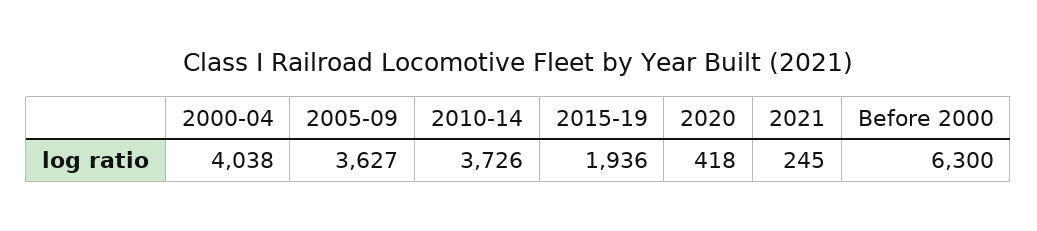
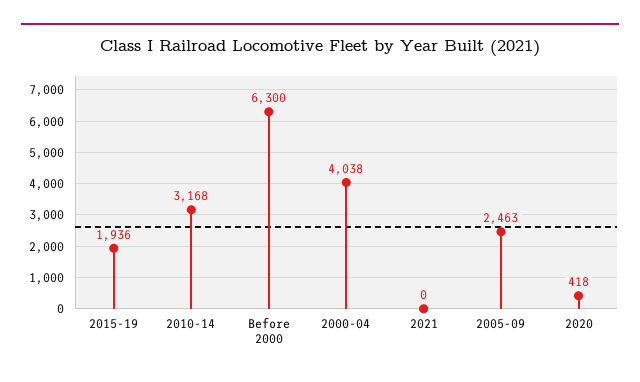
2005-09: 3627 -> 2463
2010-14: 3726 -> 3168
2021: 245 -> 0

